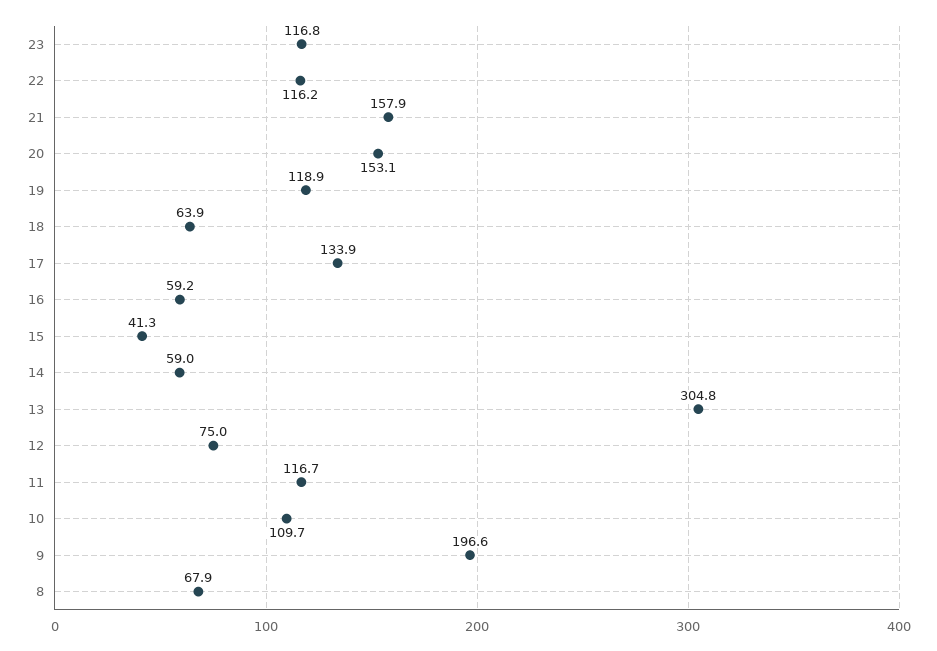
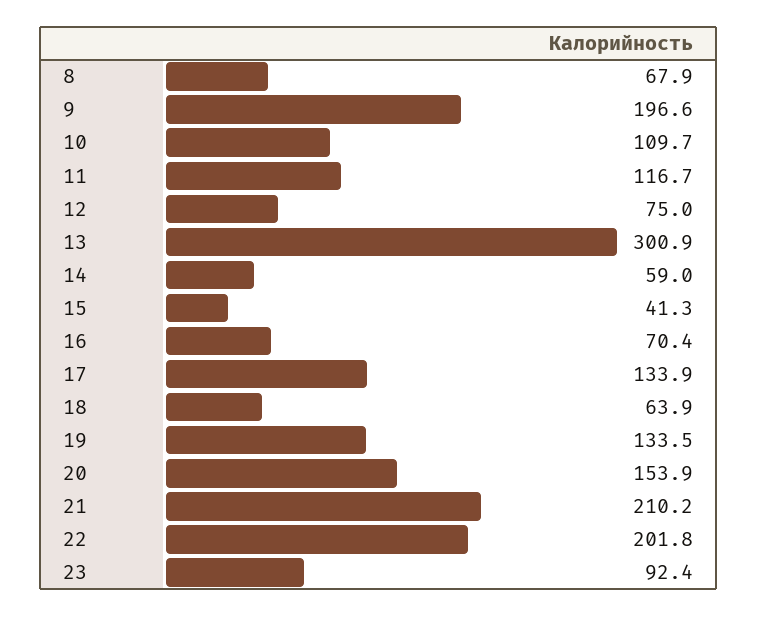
23: 116.8 -> 92.4
22: 116.2 -> 201.8
21: 157.9 -> 210.2
20: 153.1 -> 153.9
19: 118.9 -> 133.5
16: 59.2 -> 70.4
13: 304.8 -> 300.9

